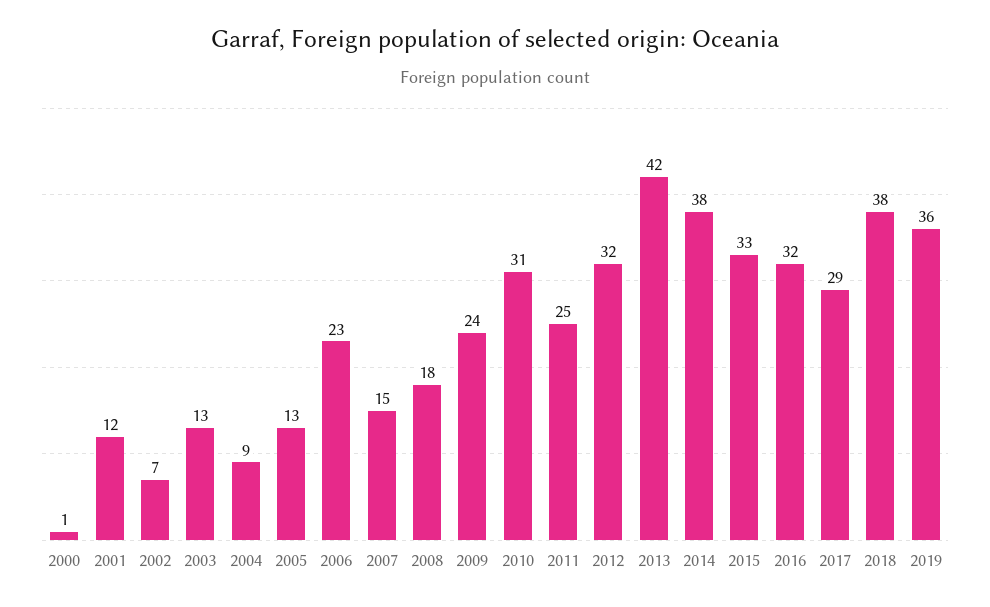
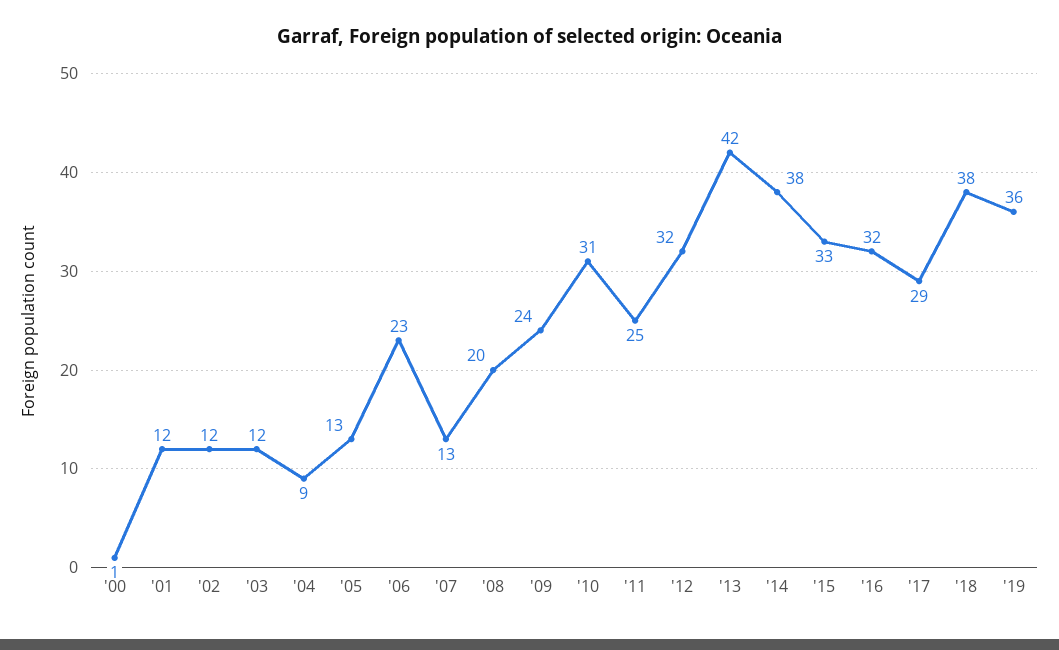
2002: 7 -> 12
2003: 13 -> 12
2007: 15 -> 13
2008: 18 -> 20

